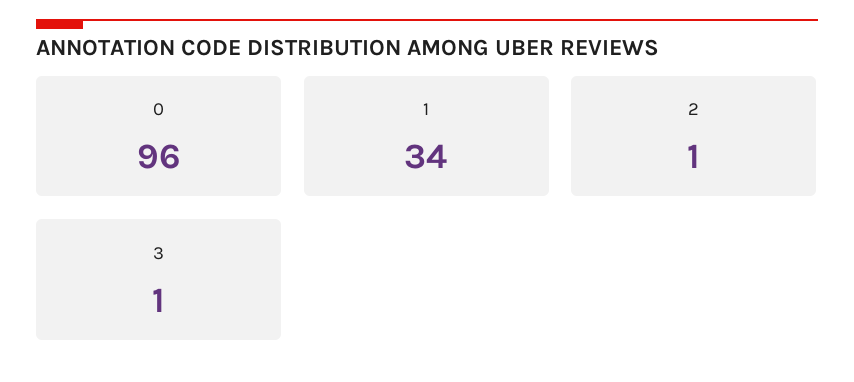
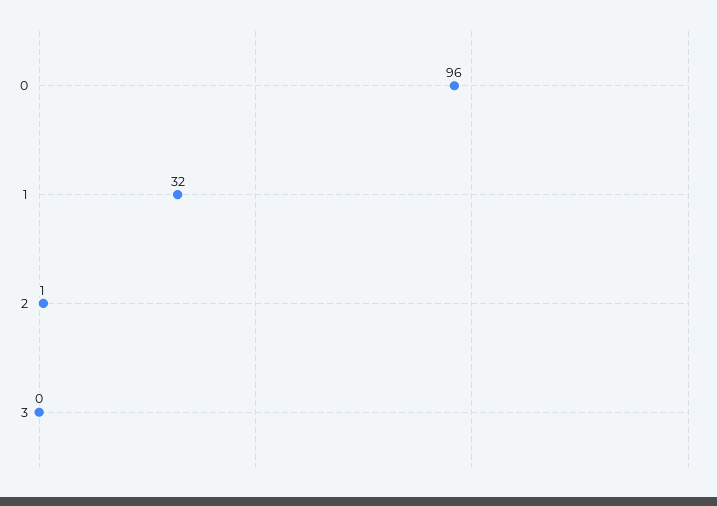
1: 34 -> 32
3: 1 -> 0

